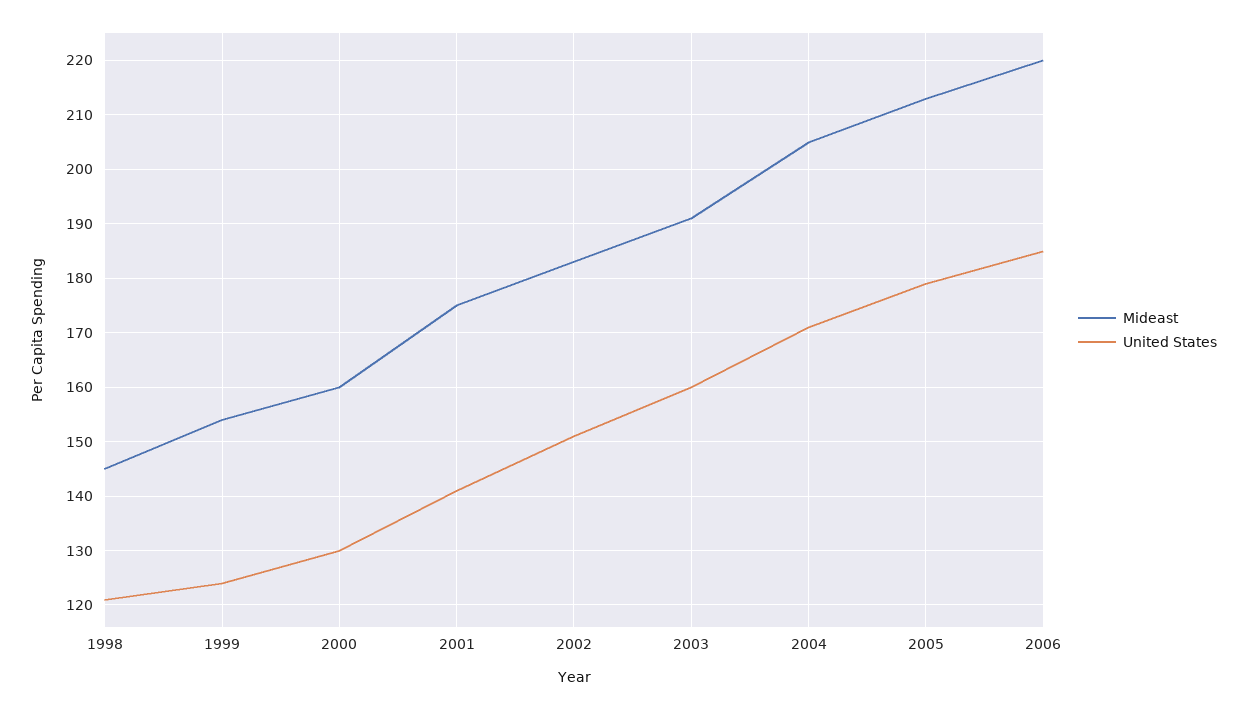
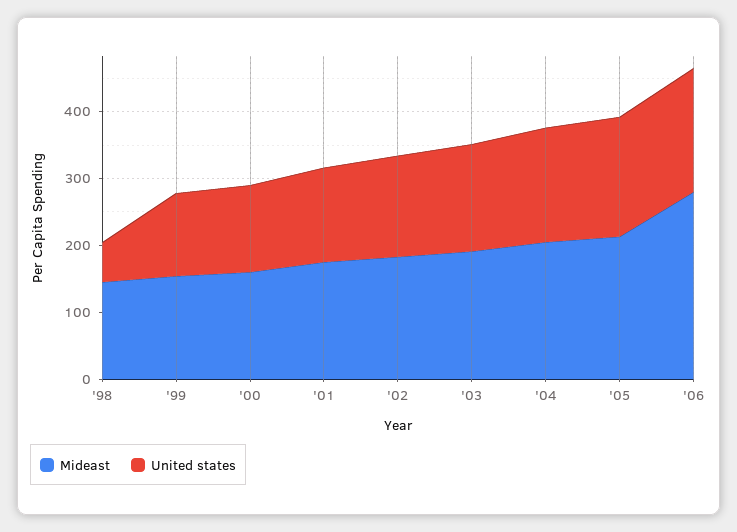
United States, 1998: 120 -> 60
Mideast, 2006: 220 -> 280

